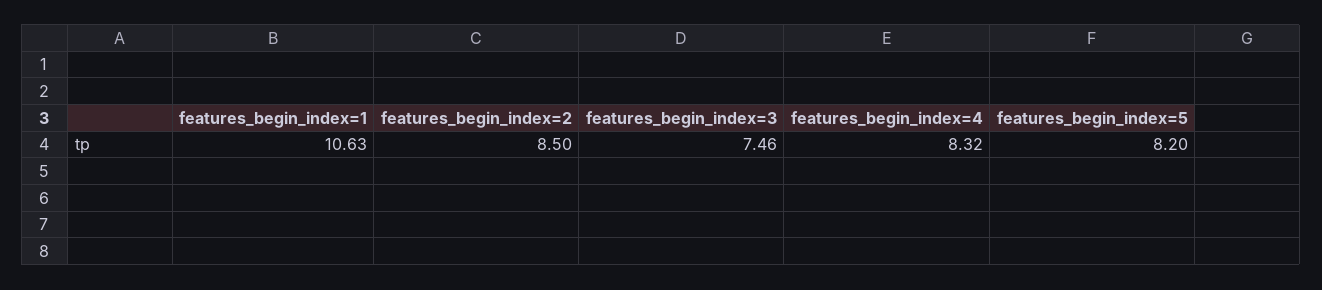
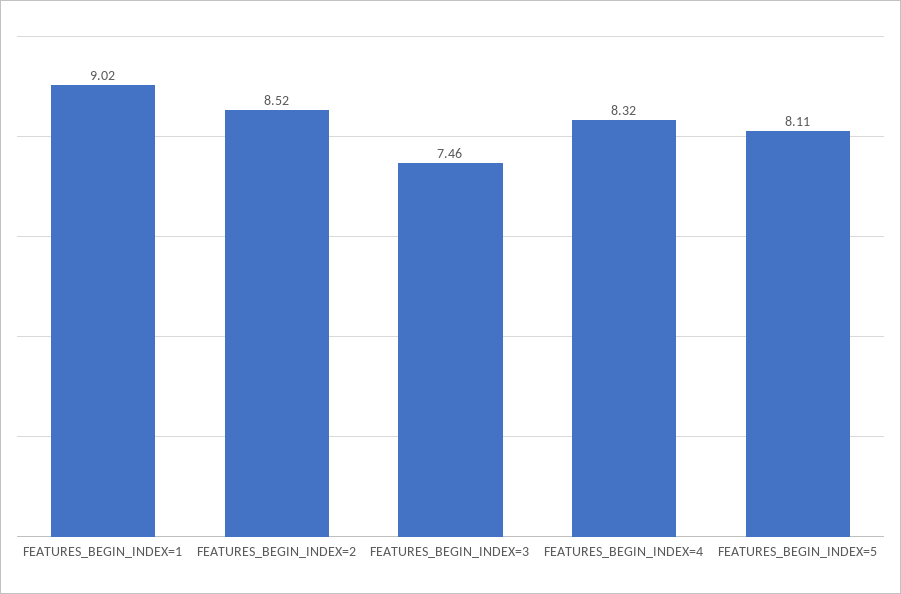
features_begin_index=1: 10.63 -> 9.02
features_begin_index=2: 8.5 -> 8.52
features_begin_index=5: 8.2 -> 8.11

